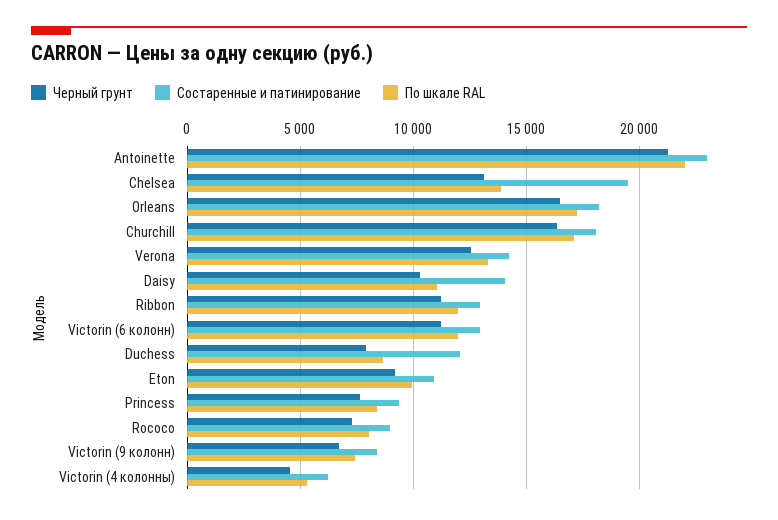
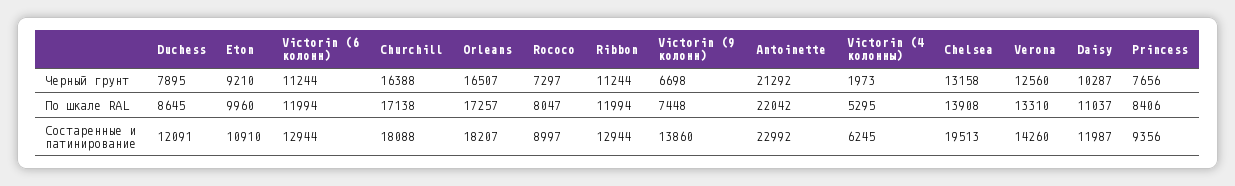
Состаренные и патинирование, Daisy: 14000 -> 11987
Состаренные и патинирование, Victorin (9 колонн): 8500 -> 13860
Черный грунт, Victorin (4 колонны): 4500 -> 1973

